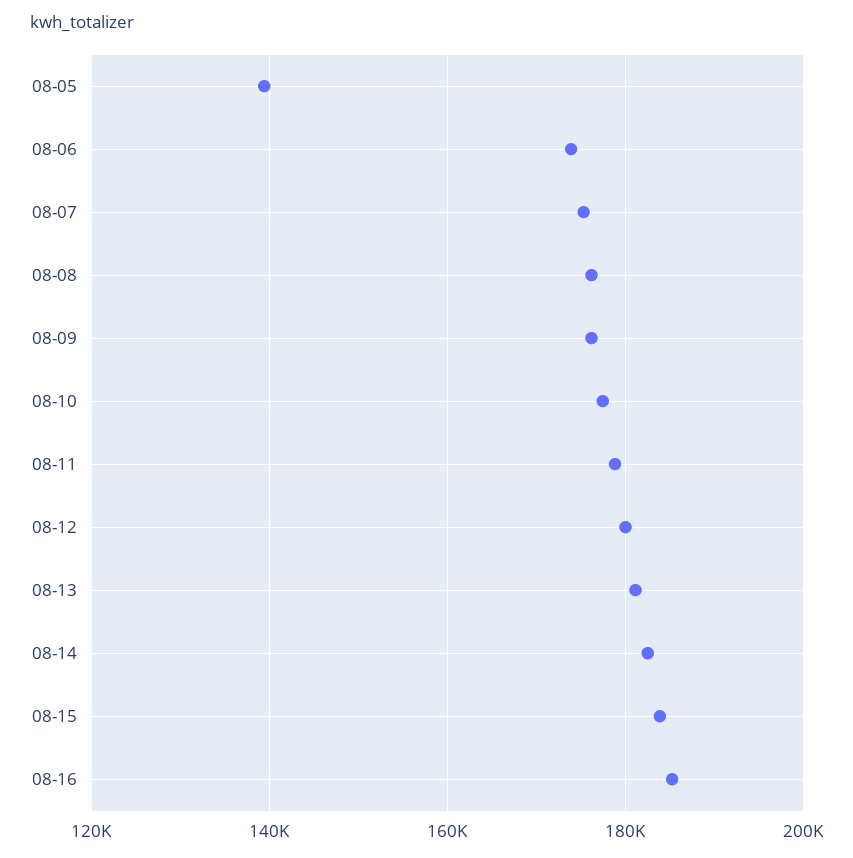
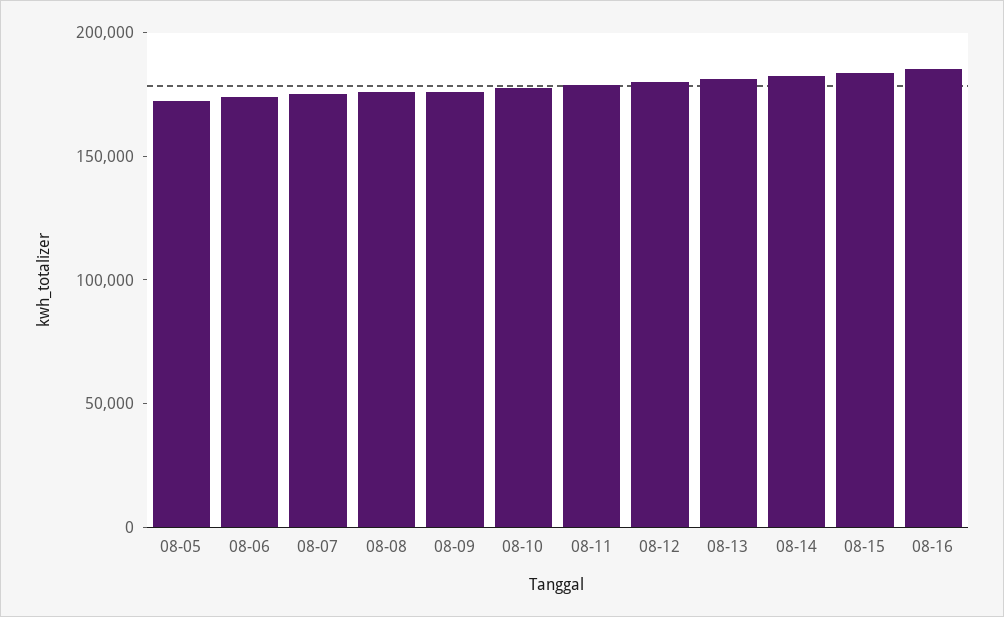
08-05: 140000 -> 170000

